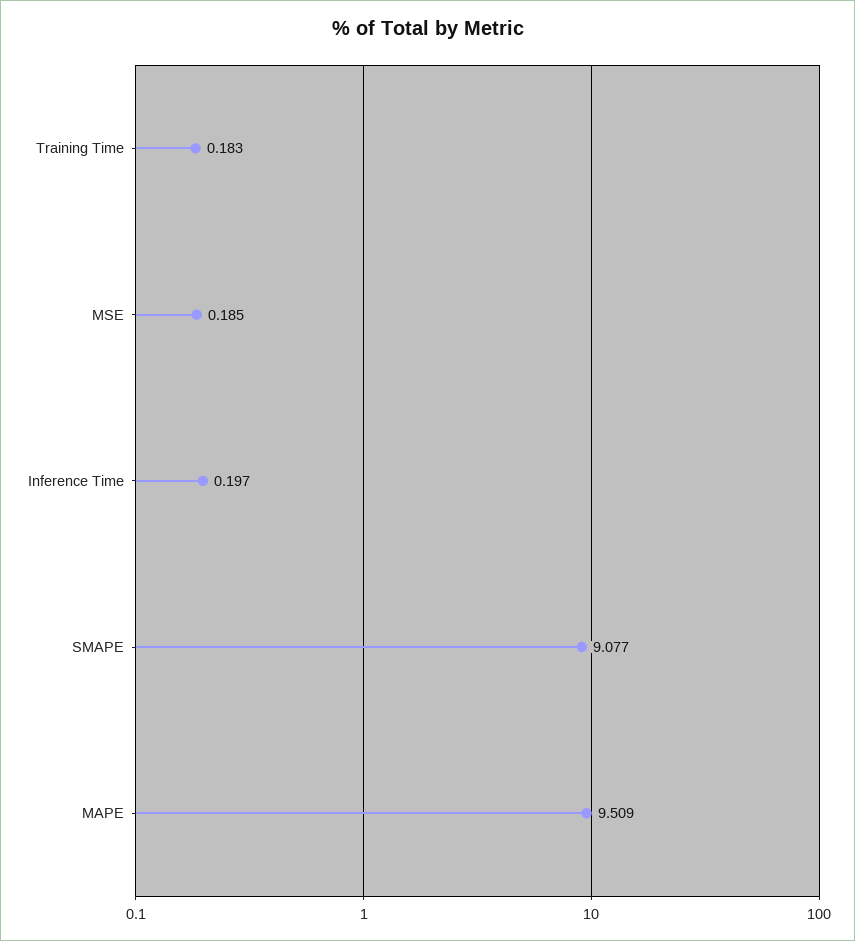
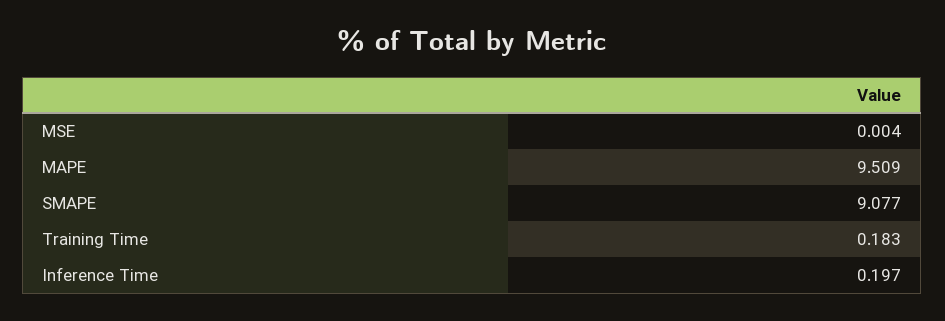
MSE: 0.185 -> 0.004

